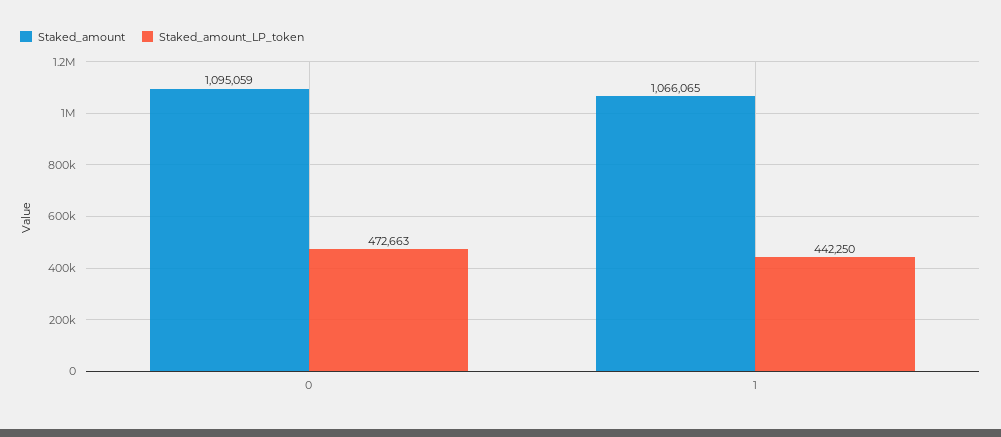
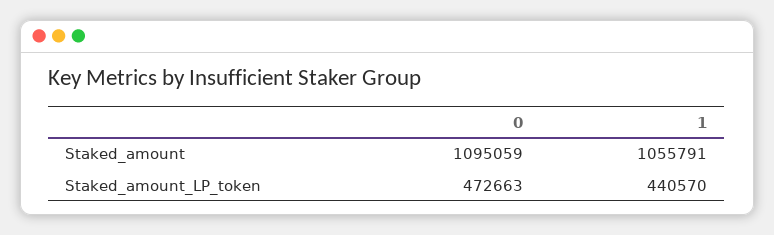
Staked_amount, 1: 1066065 -> 1055791
Staked_amount_LP_token, 1: 442250 -> 440570

